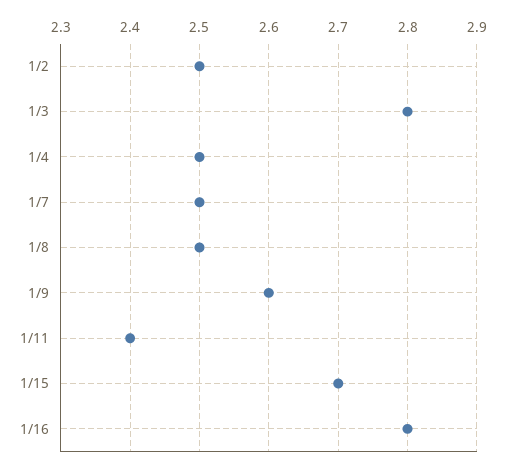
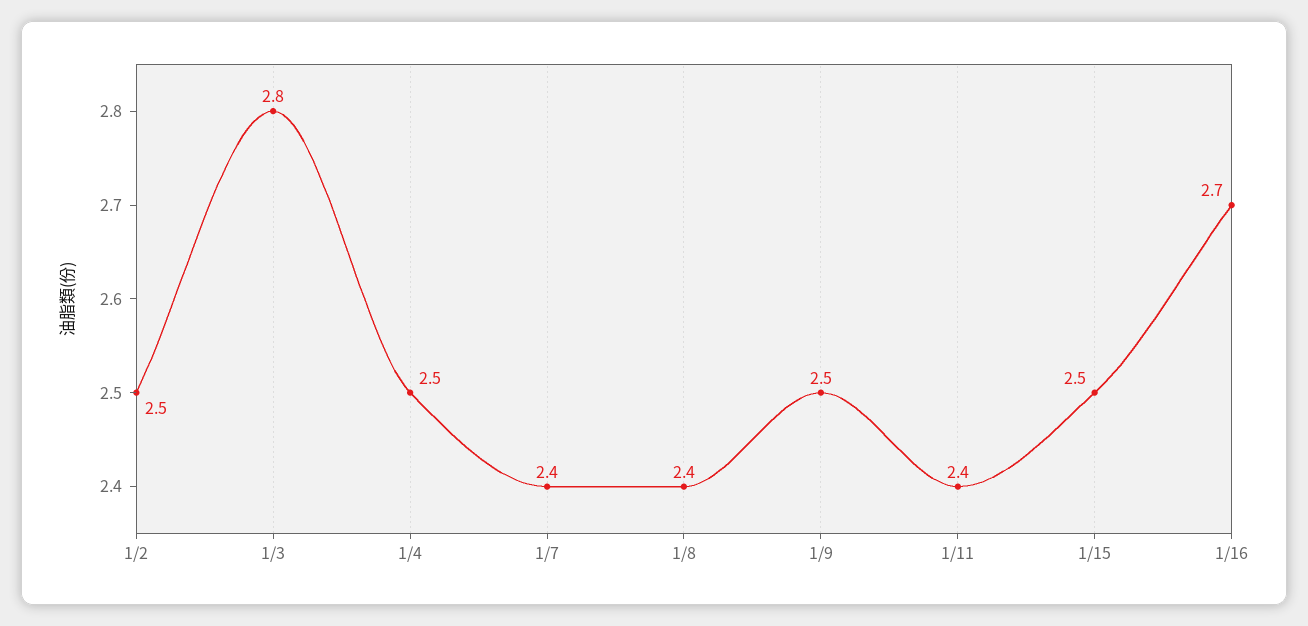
1/7: 2.5 -> 2.4
1/8: 2.5 -> 2.4
1/9: 2.6 -> 2.5
1/15: 2.7 -> 2.5
1/16: 2.8 -> 2.7

